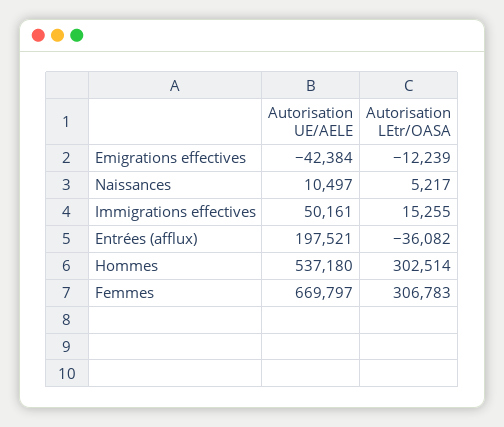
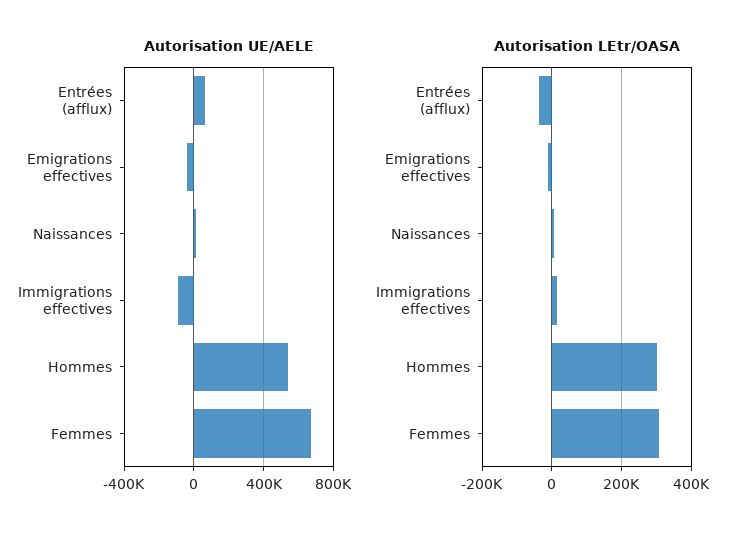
Autorisation UE/AELE, Immigrations effectives: 50161 -> -100000
Autorisation UE/AELE, Entrées (afflux): 197521 -> 50000

